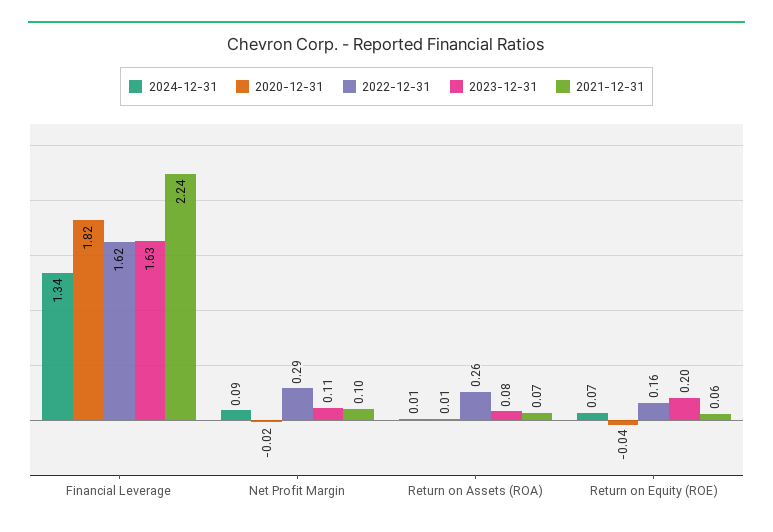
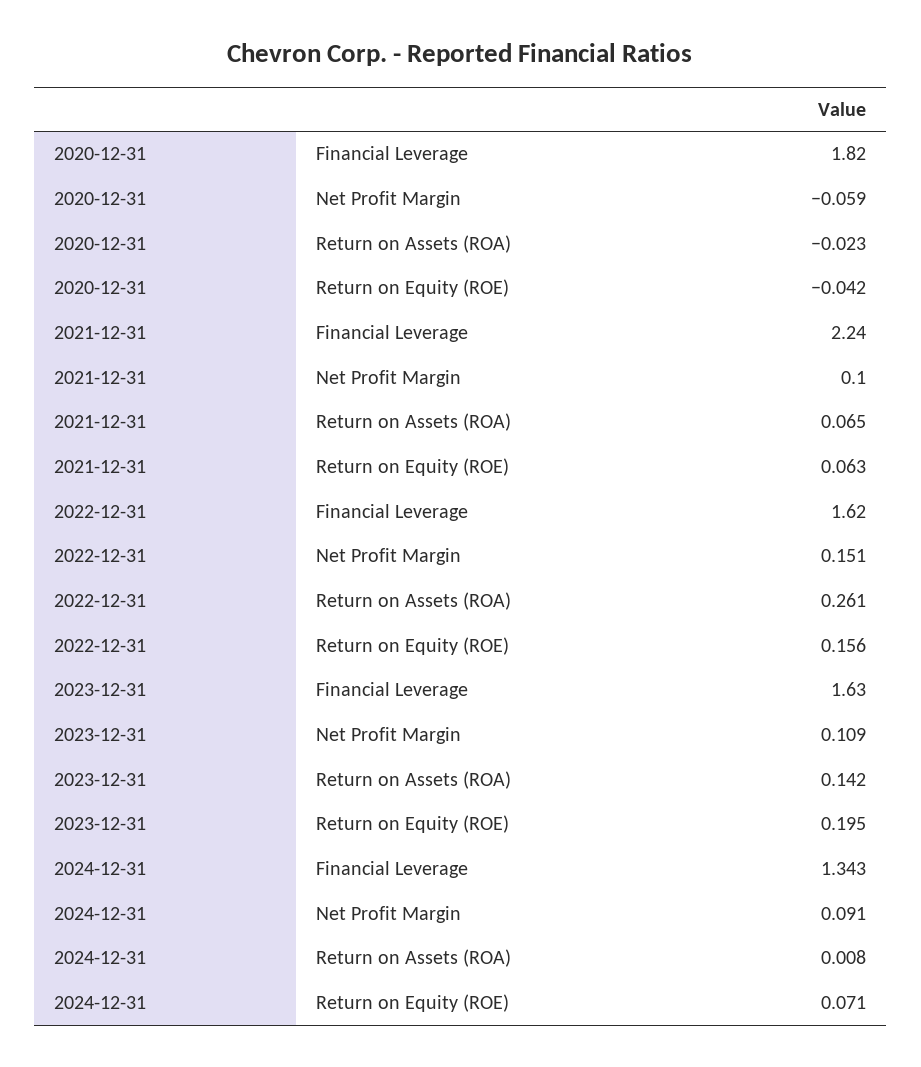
2020-12-31, Net Profit Margin: -0.02 -> -0.059
2022-12-31, Net Profit Margin: 0.29 -> 0.151
2020-12-31, Return on Assets (ROA): 0.01 -> -0.023
2023-12-31, Return on Assets (ROA): 0.08 -> 0.142

